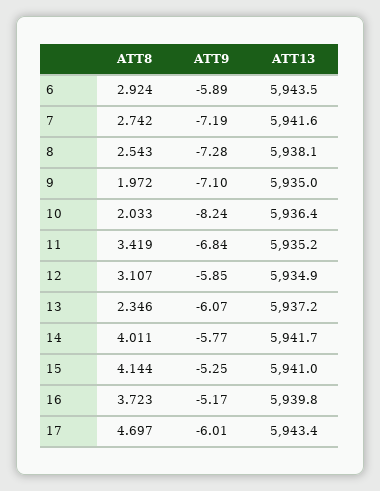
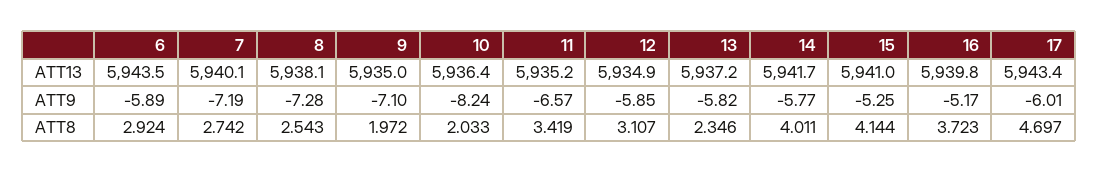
ATT13, 7: 5941.6 -> 5940.1
ATT9, 11: -6.84 -> -6.57
ATT9, 13: -6.07 -> -5.82

